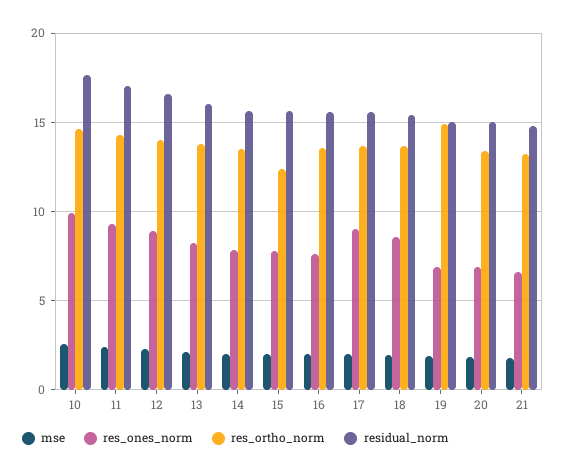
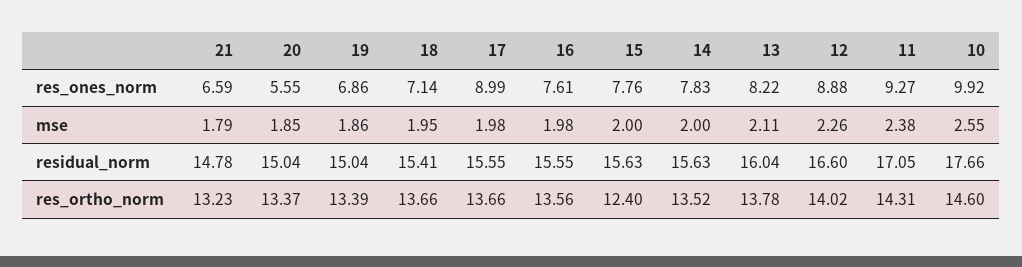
res_ones_norm, 18: 8.5 -> 7.14
res_ortho_norm, 19: 15 -> 13.39
res_ones_norm, 20: 7 -> 5.55

